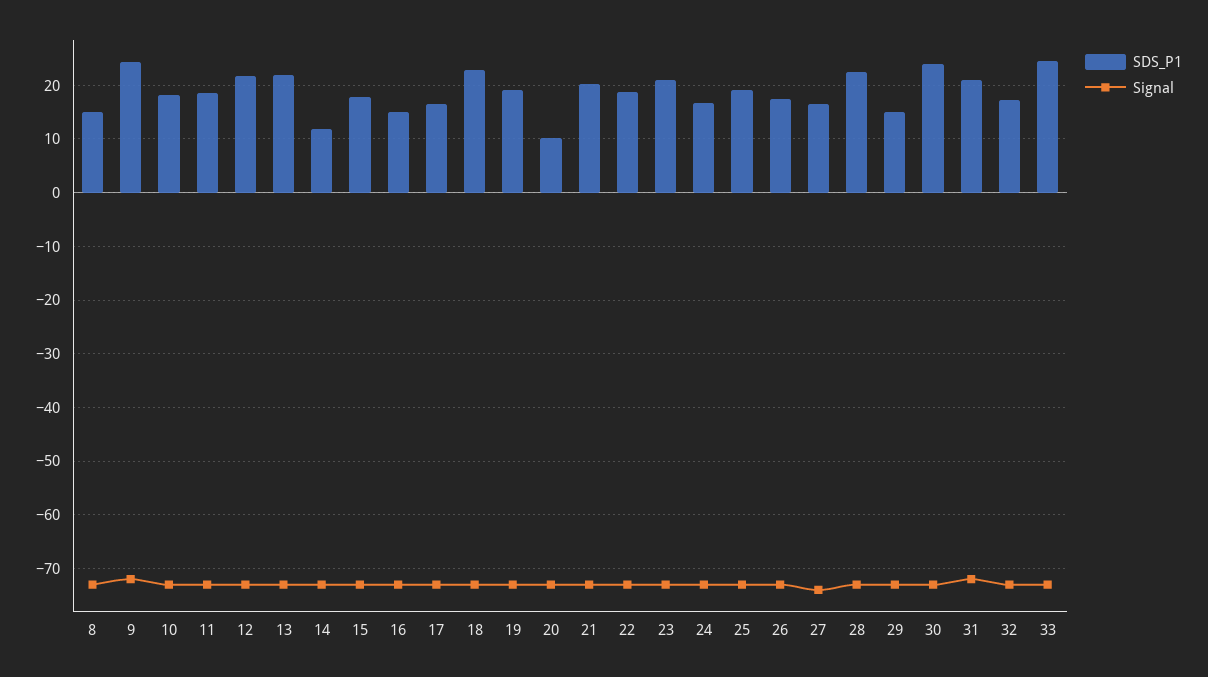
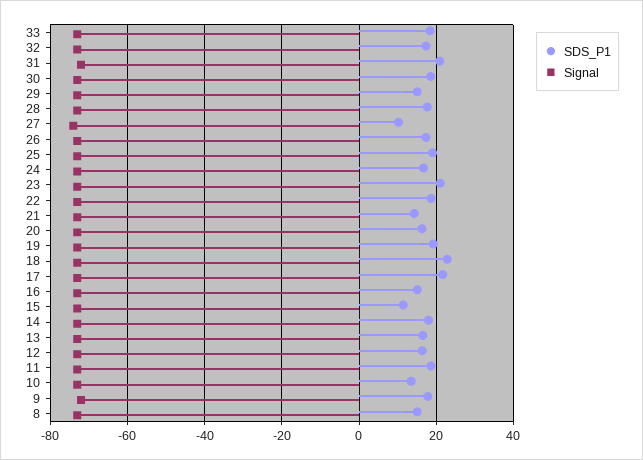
SDS_P1, 9: 24 -> 18
SDS_P1, 10: 18 -> 14
SDS_P1, 12: 22 -> 16
SDS_P1, 13: 22 -> 16
SDS_P1, 14: 12 -> 18
SDS_P1, 15: 18 -> 12
SDS_P1, 17: 16 -> 22
SDS_P1, 20: 10 -> 16
SDS_P1, 21: 20 -> 14
SDS_P1, 27: 16 -> 10
SDS_P1, 28: 22 -> 18
SDS_P1, 30: 24 -> 18
SDS_P1, 33: 24 -> 18

